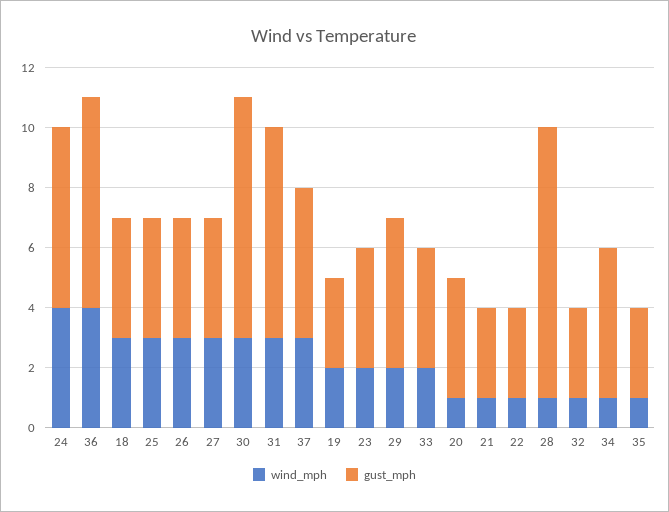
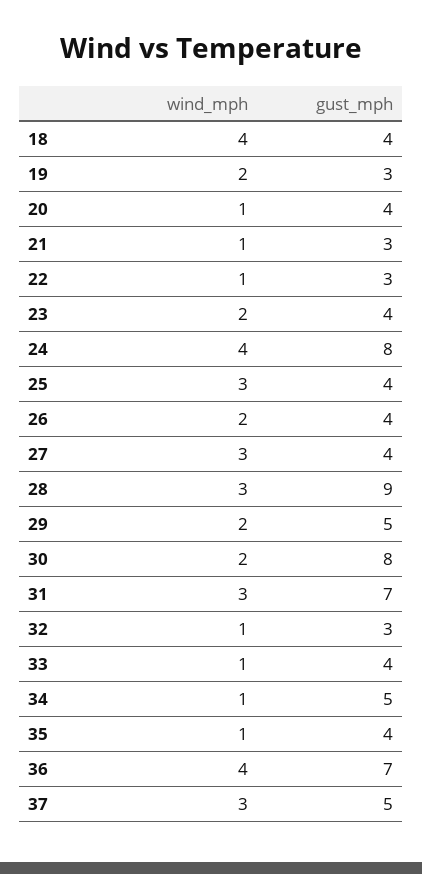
gust_mph, 24: 6 -> 8
wind_mph, 18: 3 -> 4
wind_mph, 26: 3 -> 2
wind_mph, 30: 3 -> 2
wind_mph, 33: 2 -> 1
wind_mph, 28: 1 -> 3
gust_mph, 35: 3 -> 4

